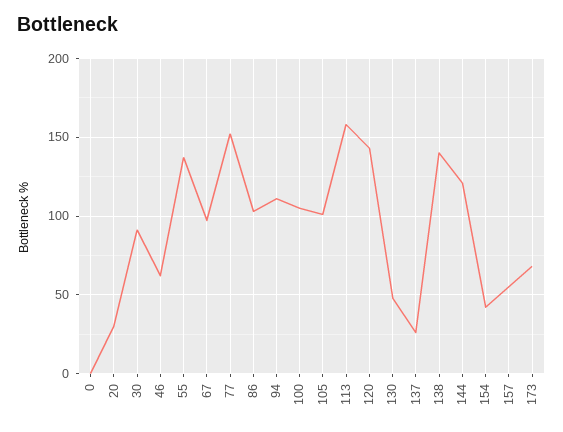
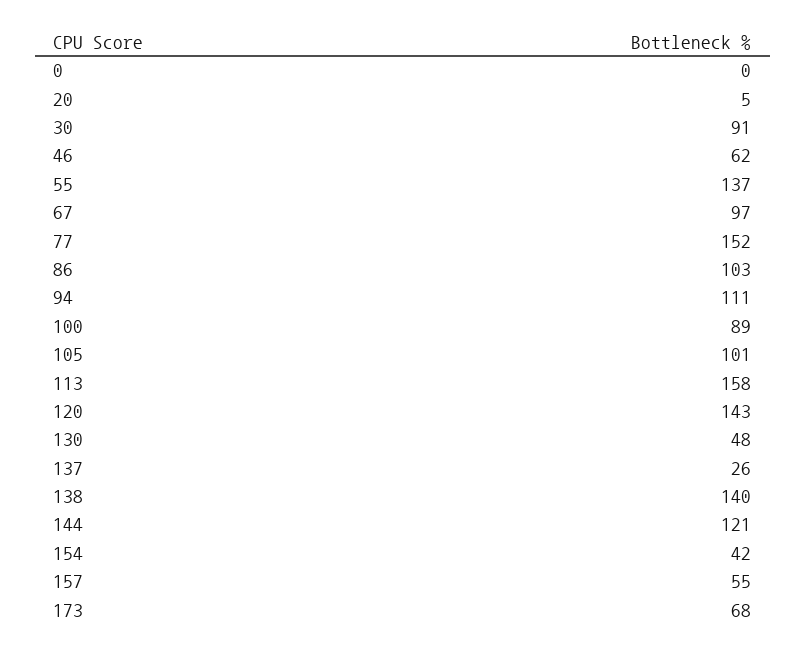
20: 30 -> 5
100: 105 -> 89

